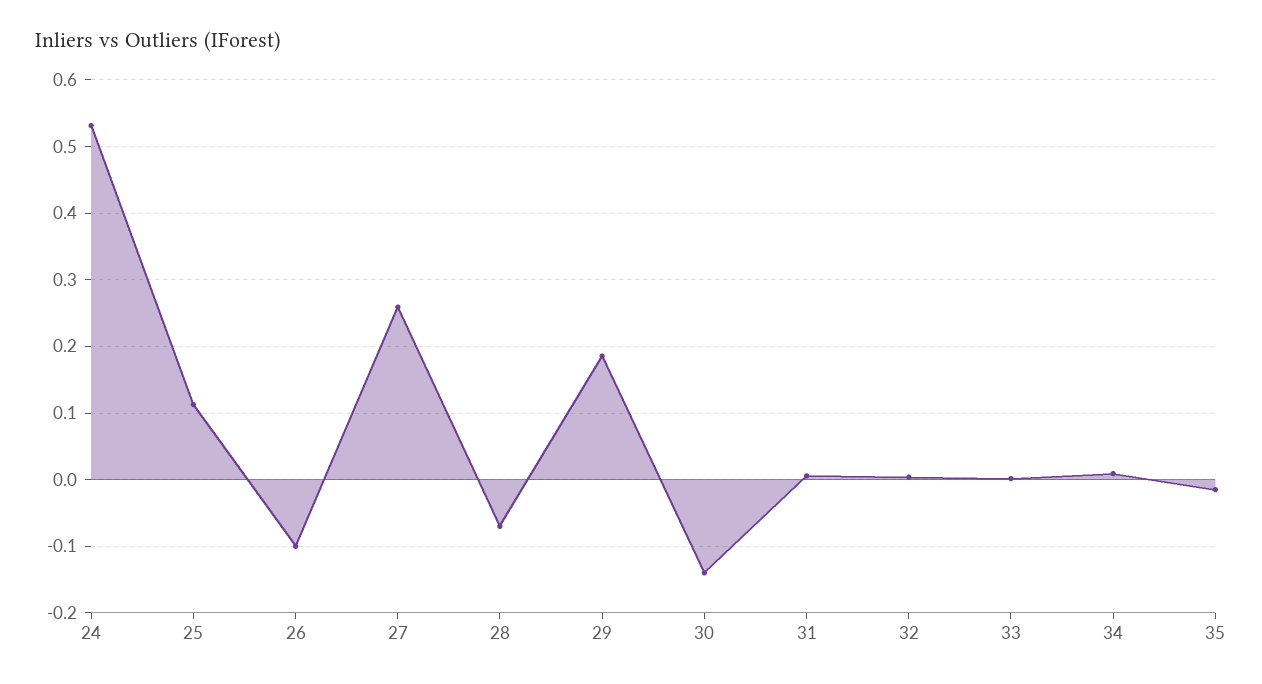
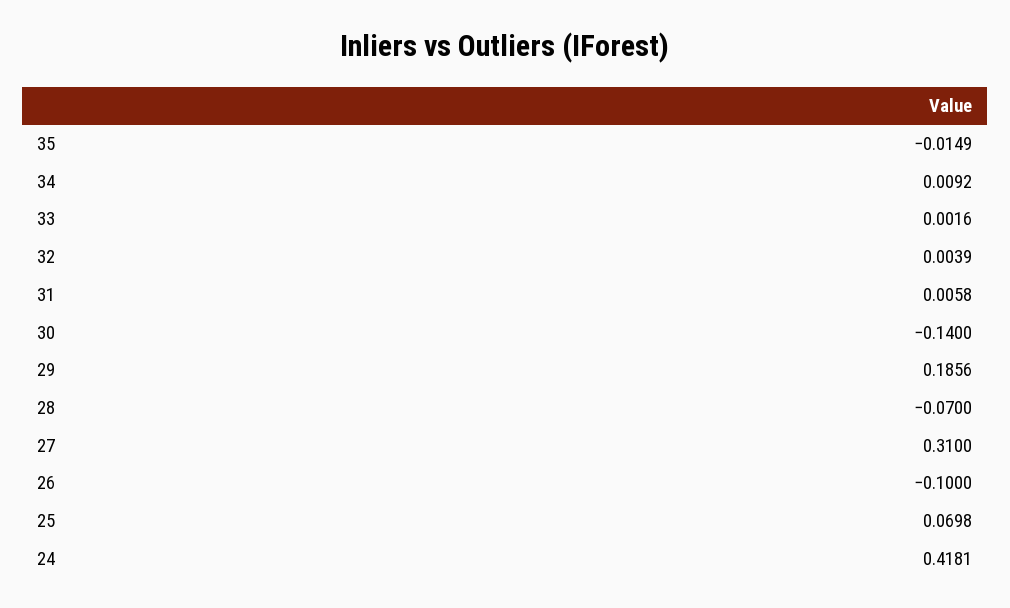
24: 0.53 -> 0.4181
25: 0.11 -> 0.0698
27: 0.26 -> 0.31

